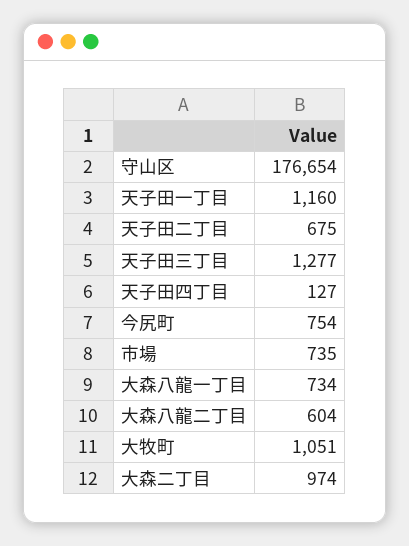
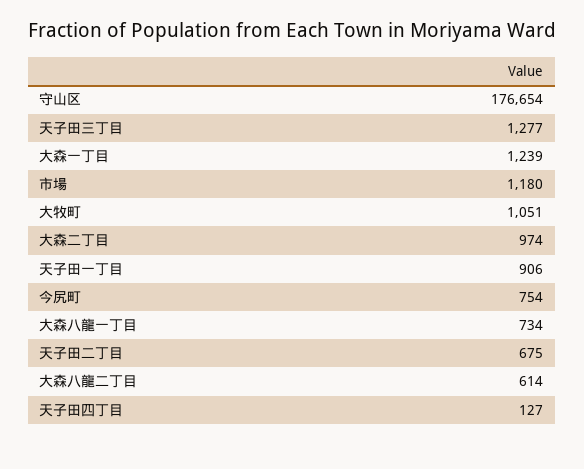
天子田一丁目: 1160 -> 906
市場: 735 -> 1180
大森八龍二丁目: 604 -> 614
大森一丁目: none -> 1239

